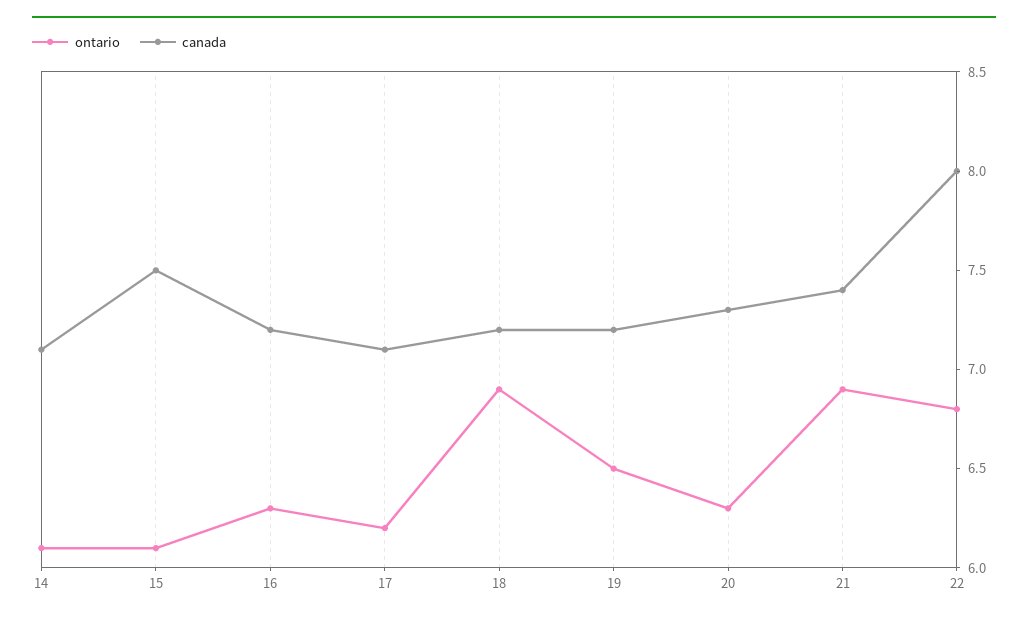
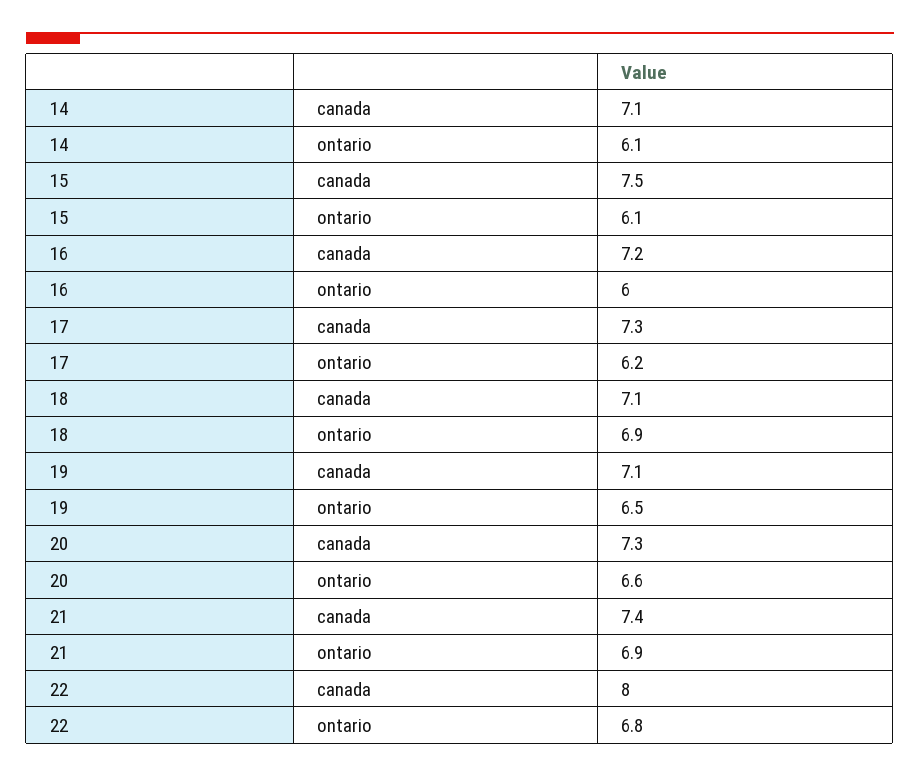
ontario, 16: 6.3 -> 6
canada, 17: 7.1 -> 7.3
canada, 18: 7.2 -> 7.1
canada, 19: 7.2 -> 7.1
ontario, 20: 6.3 -> 6.6

